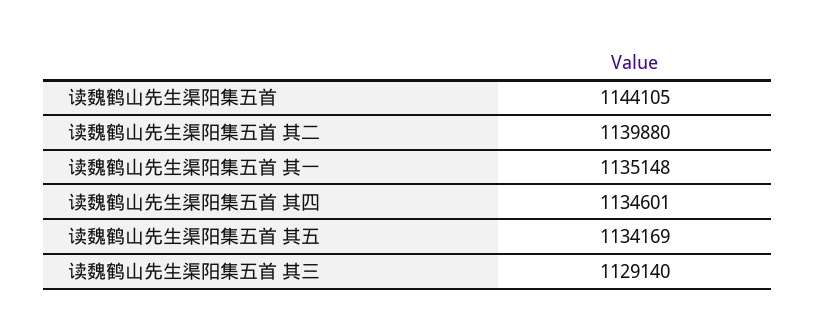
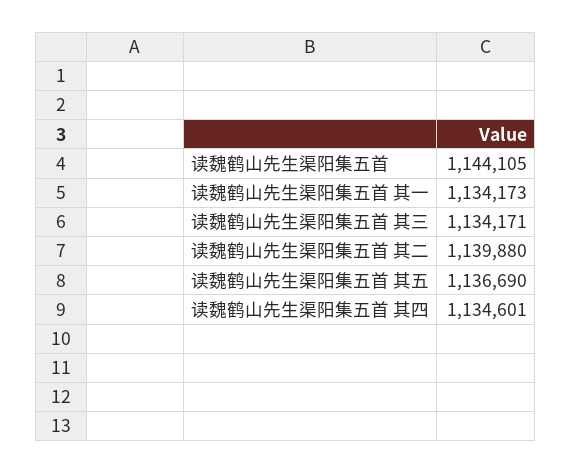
读魏鹤山先生渠阳集五首 其一: 1135148 -> 1134173
读魏鹤山先生渠阳集五首 其五: 1134169 -> 1136690
读魏鹤山先生渠阳集五首 其三: 1129140 -> 1134171

